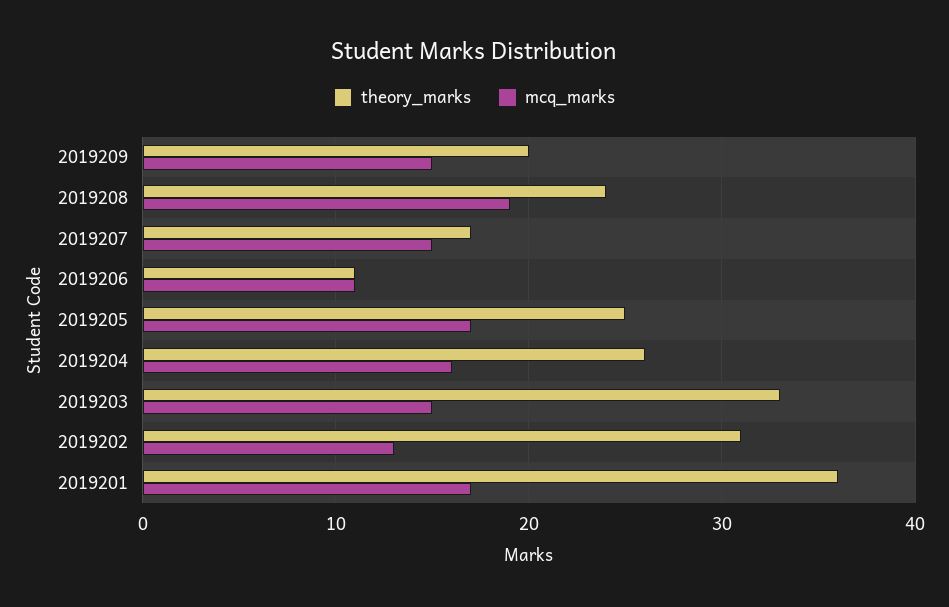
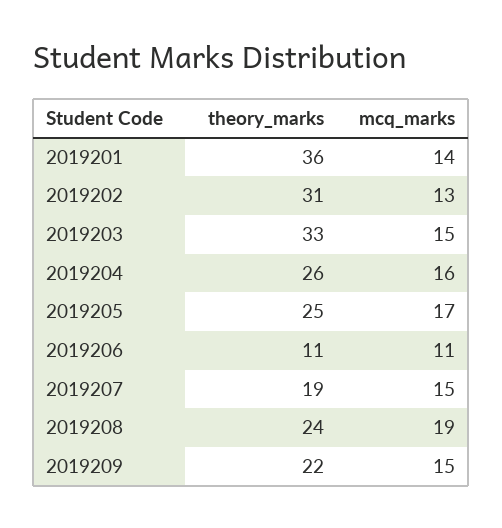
theory_marks, 2019209: 20 -> 22
theory_marks, 2019207: 17 -> 19
mcq_marks, 2019201: 17 -> 14

